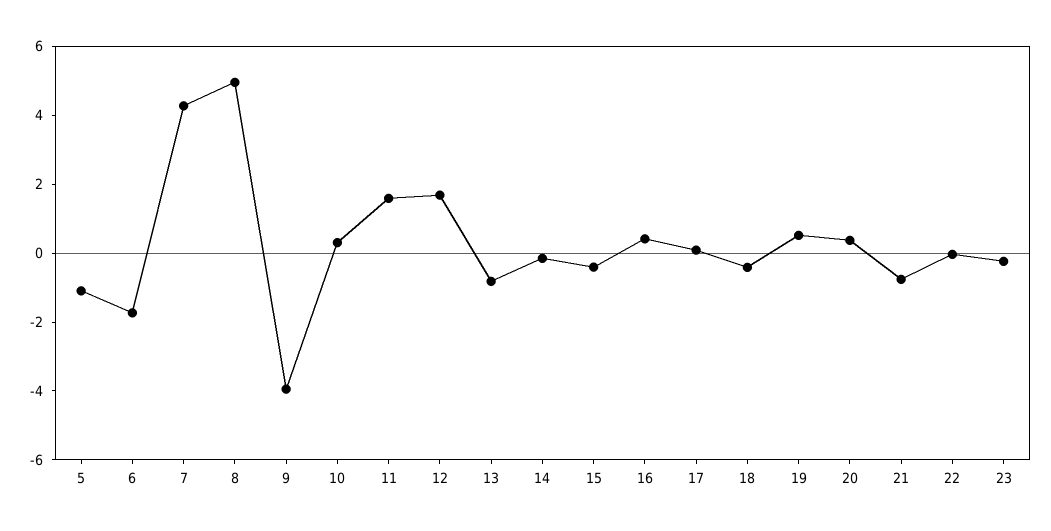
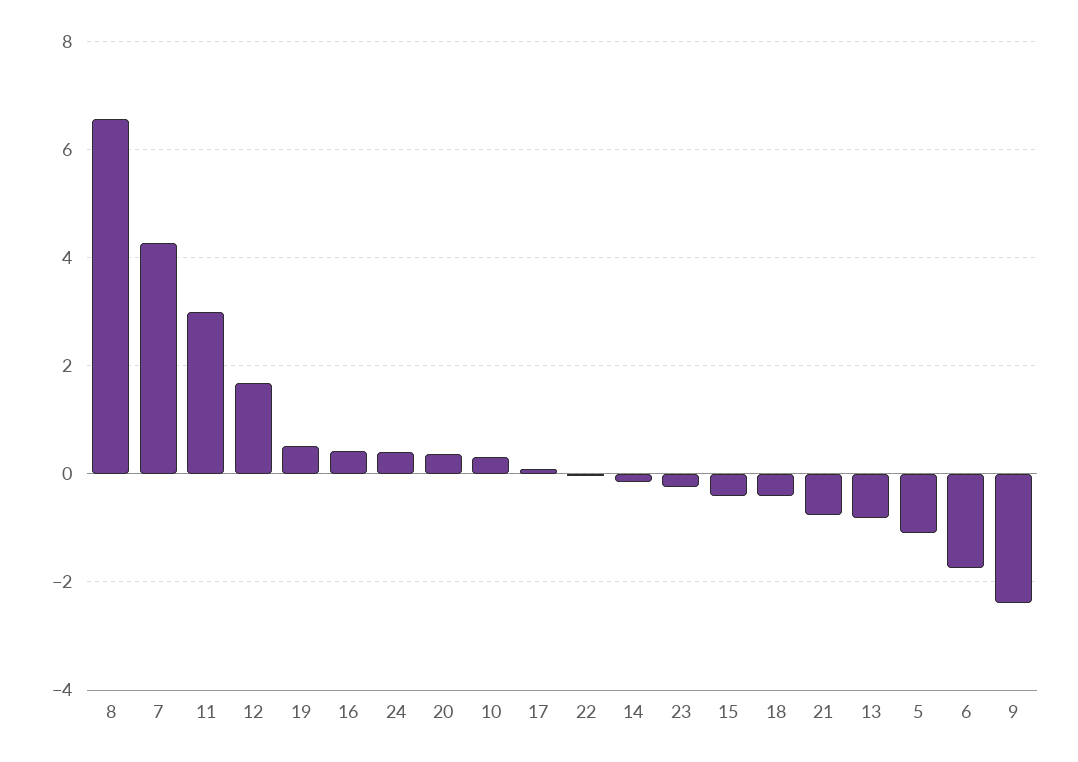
8: 5 -> 6.6
9: -4 -> -2.4
11: 1.5 -> 3
24: none -> 0.4

